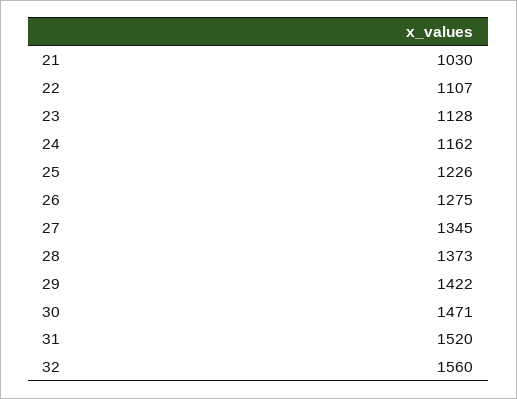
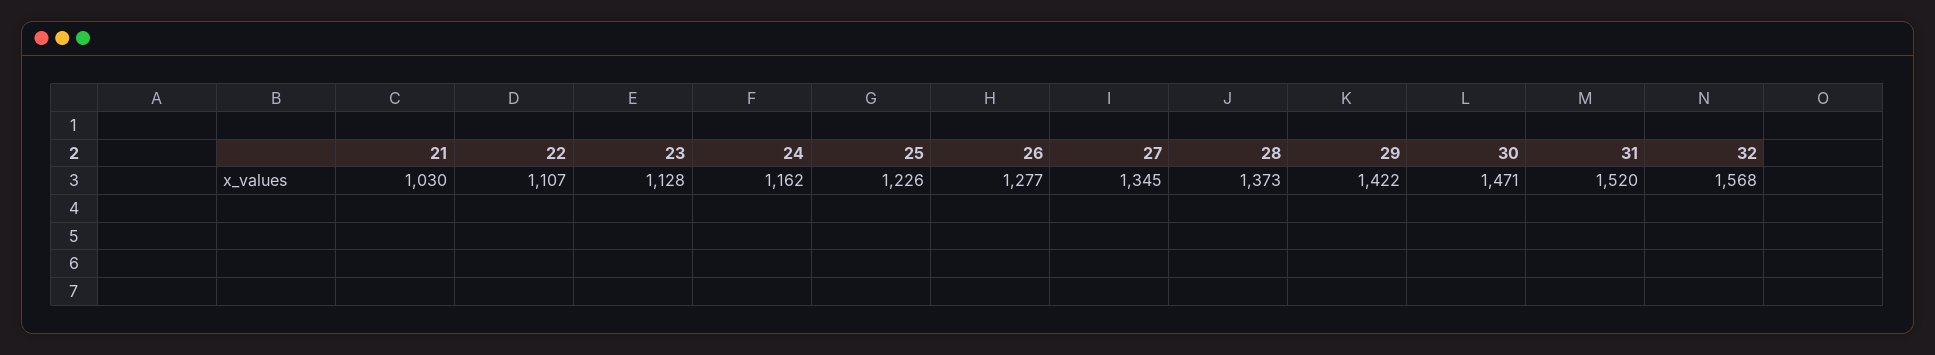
26: 1275 -> 1277
32: 1560 -> 1568

